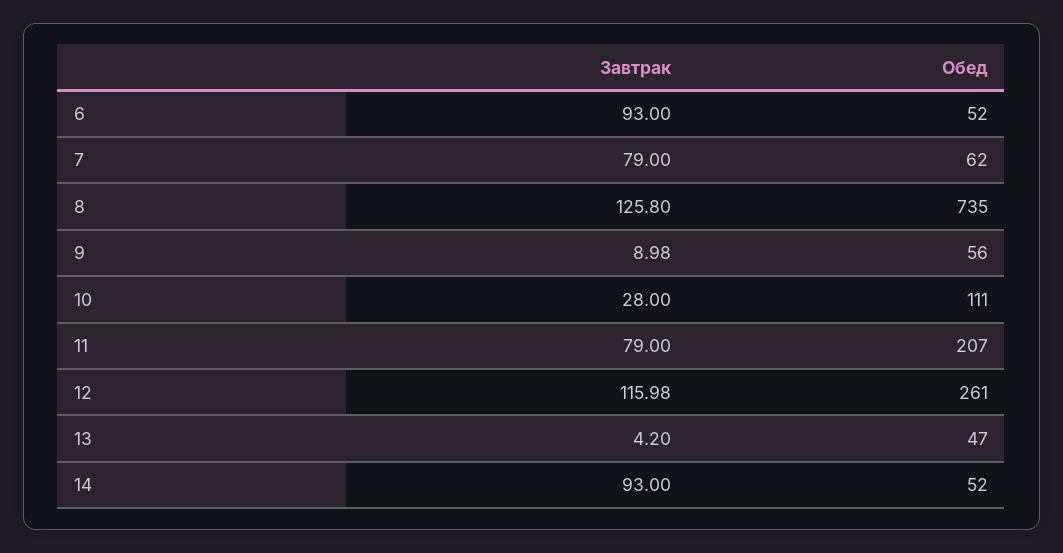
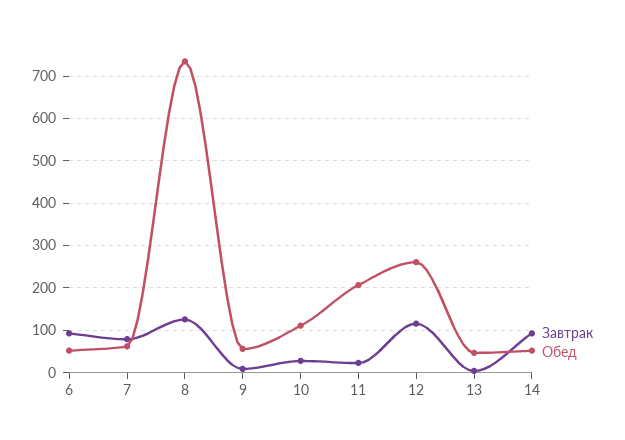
Завтрак, 11: 79 -> 20

